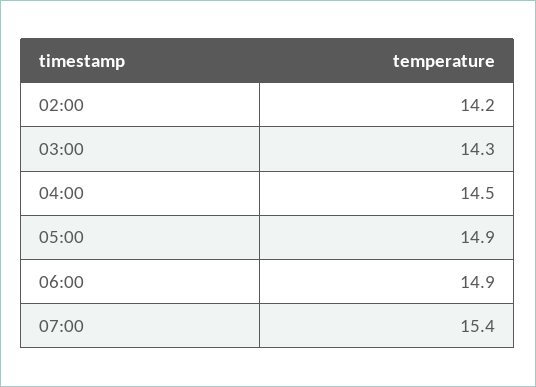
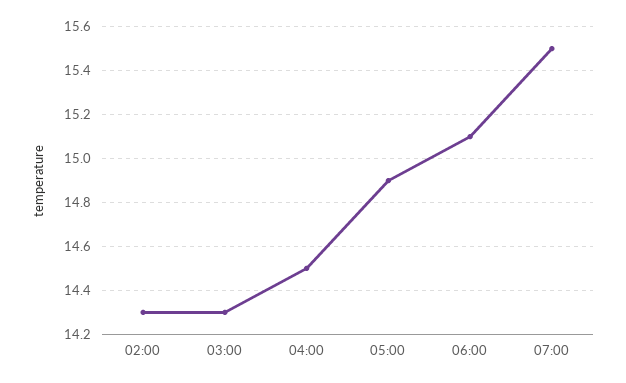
02:00: 14.2 -> 14.3
06:00: 14.9 -> 15.1
07:00: 15.4 -> 15.5

